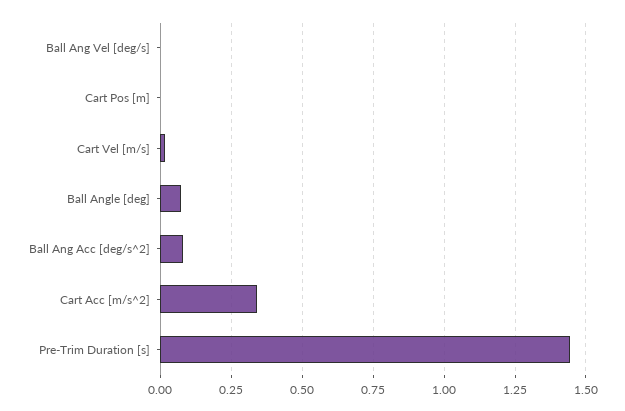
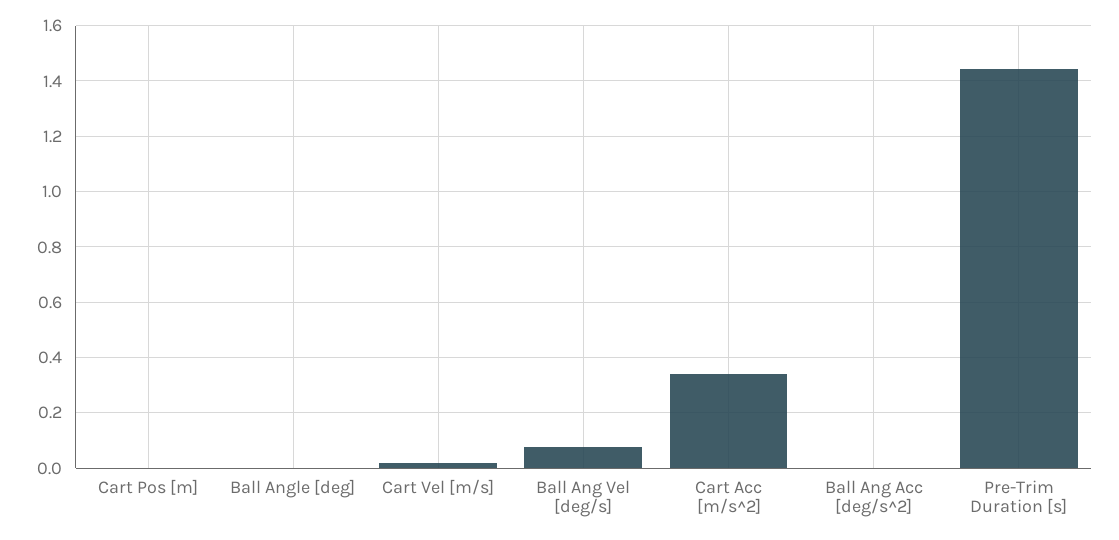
Ball Ang Vel [deg/s]: 0 -> 0.075
Ball Angle [deg]: 0.075 -> 0
Ball Ang Acc [deg/s^2]: 0.075 -> 0

